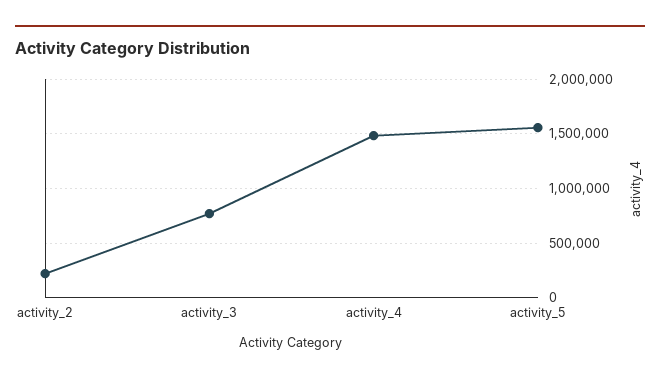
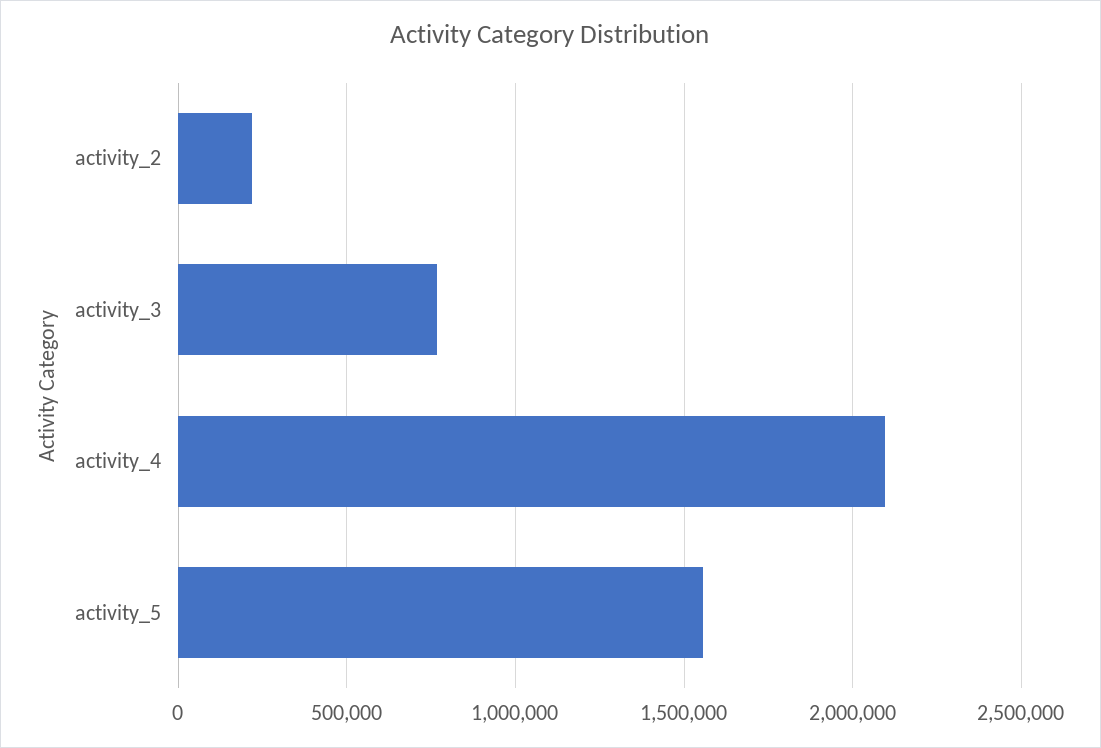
activity_4: 1500000 -> 2100000

